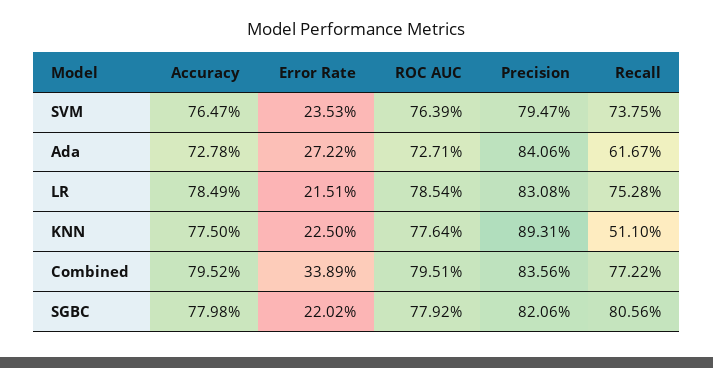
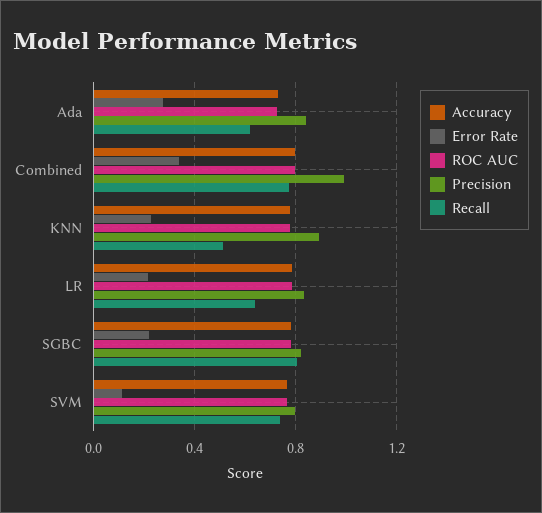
Error Rate, SVM: 0.2353 -> 0.1
Recall, LR: 0.7528 -> 0.65
Precision, Combined: 0.8356 -> 1

